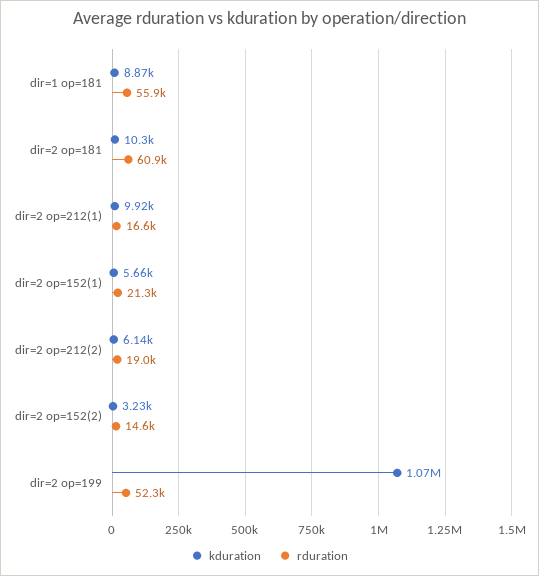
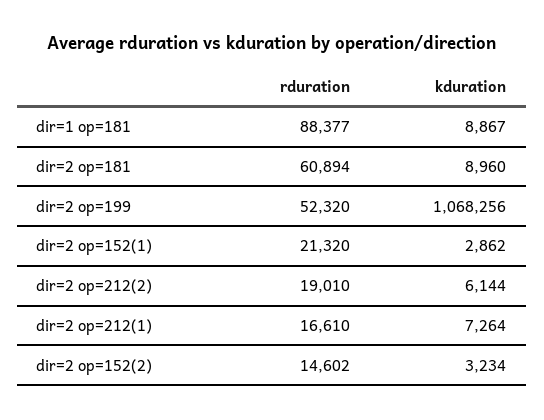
rduration, dir=1 op=181: 55900 -> 88377
kduration, dir=2 op=181: 10300 -> 8960
kduration, dir=2 op=212(1): 9920 -> 7264
kduration, dir=2 op=152(1): 5660 -> 2862

